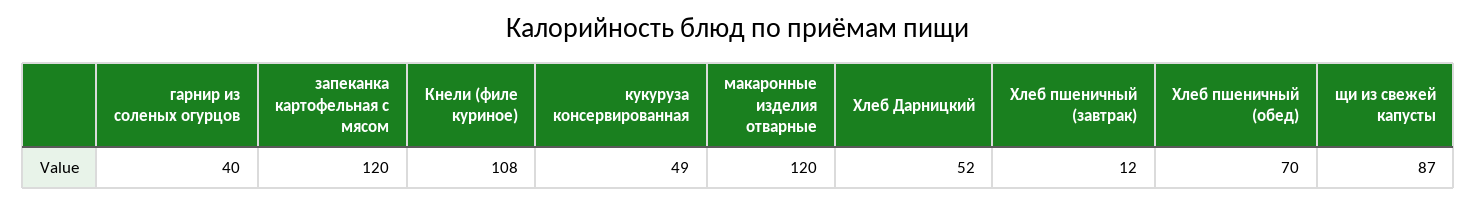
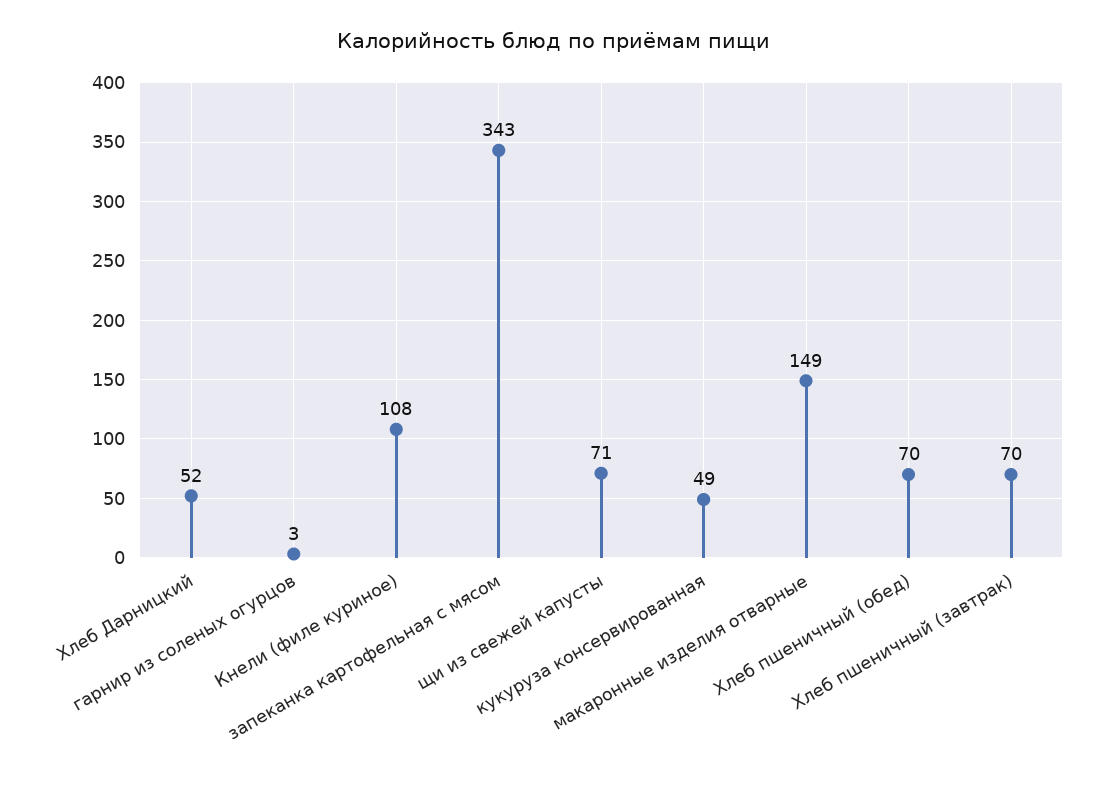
гарнир из соленых огурцов: 40 -> 3
запеканка картофельная с мясом: 120 -> 343
макаронные изделия отварные: 120 -> 149
Хлеб пшеничный (завтрак): 12 -> 70
щи из свежей капусты: 87 -> 71

